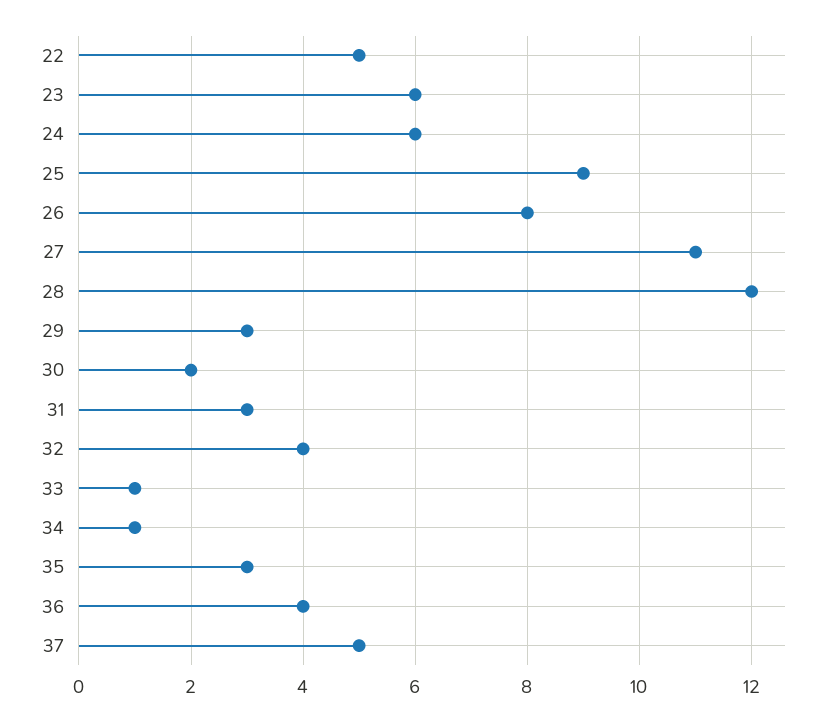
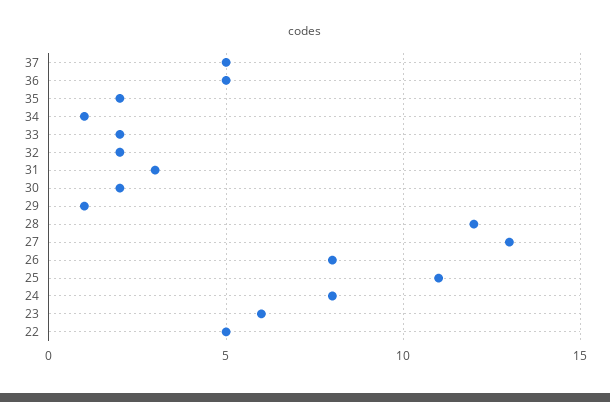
24: 6 -> 8
25: 9 -> 11
27: 11 -> 13
29: 3 -> 1
32: 4 -> 2
33: 1 -> 2
35: 3 -> 2
36: 4 -> 5

